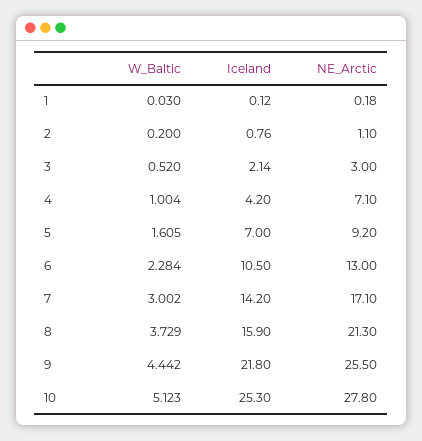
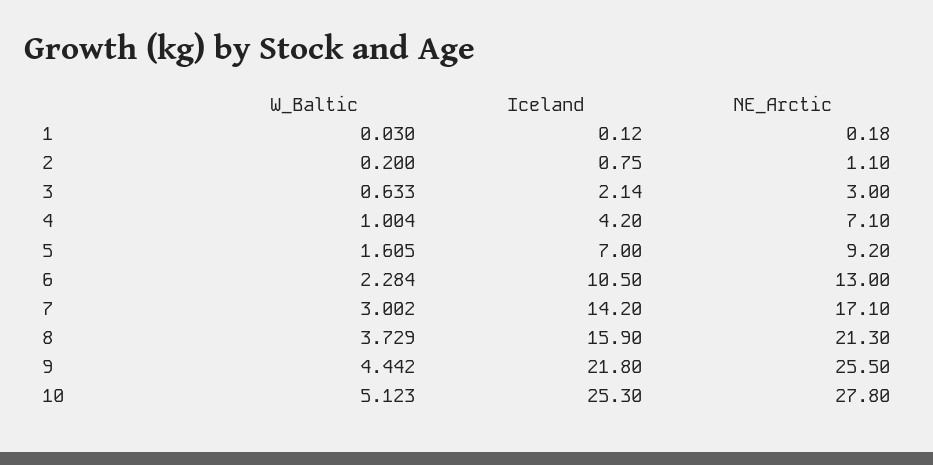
Iceland, 2: 0.76 -> 0.75
W_Baltic, 3: 0.52 -> 0.633

